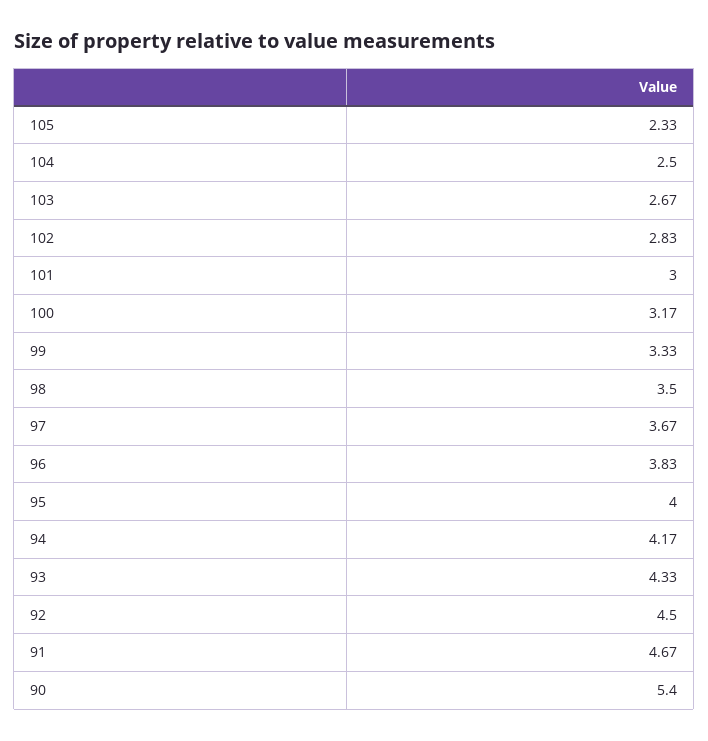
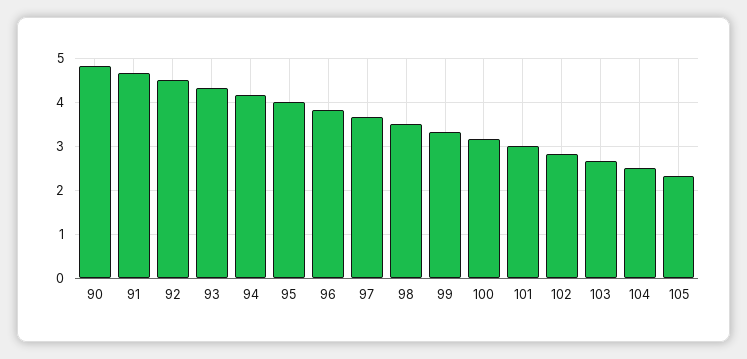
90: 5.4 -> 4.8

